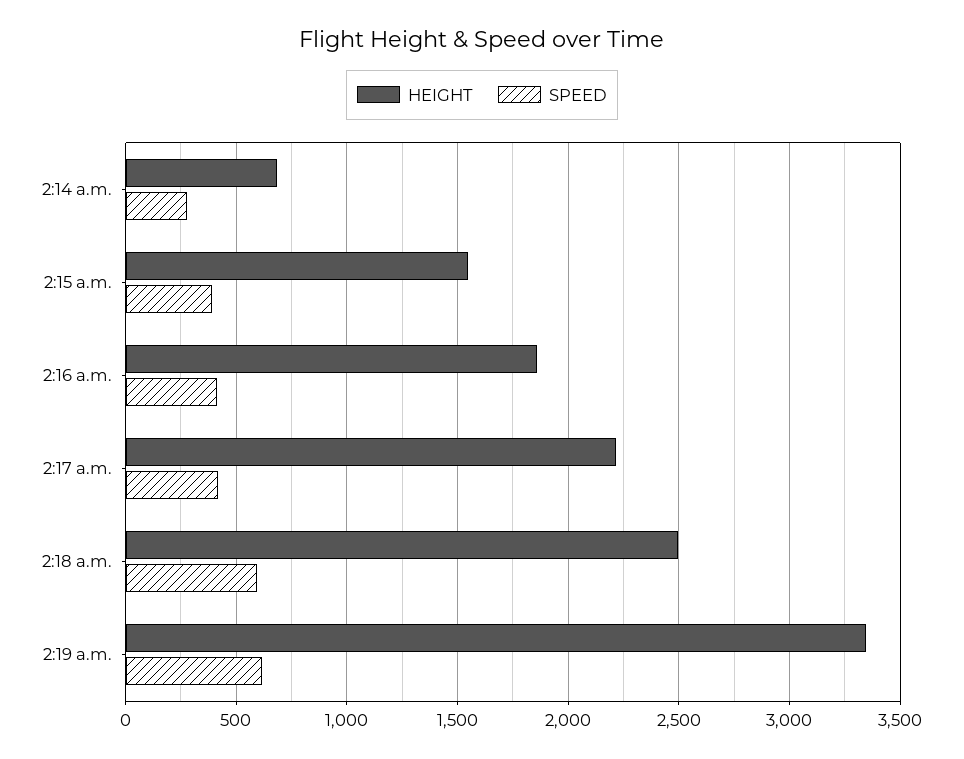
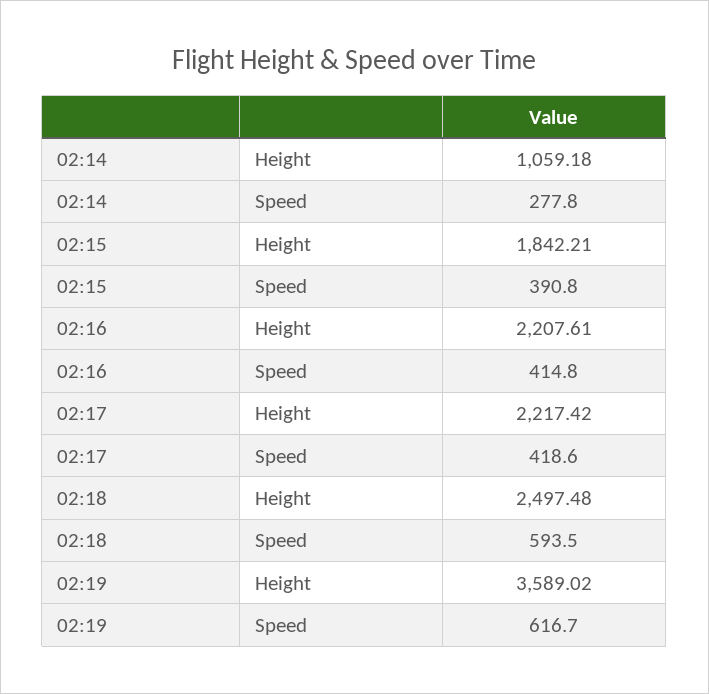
HEIGHT, 2:14 a.m.: 700 -> 1059.18
HEIGHT, 2:15 a.m.: 1550 -> 1842.21
HEIGHT, 2:16 a.m.: 1850 -> 2207.61
HEIGHT, 2:19 a.m.: 3350 -> 3589.02

